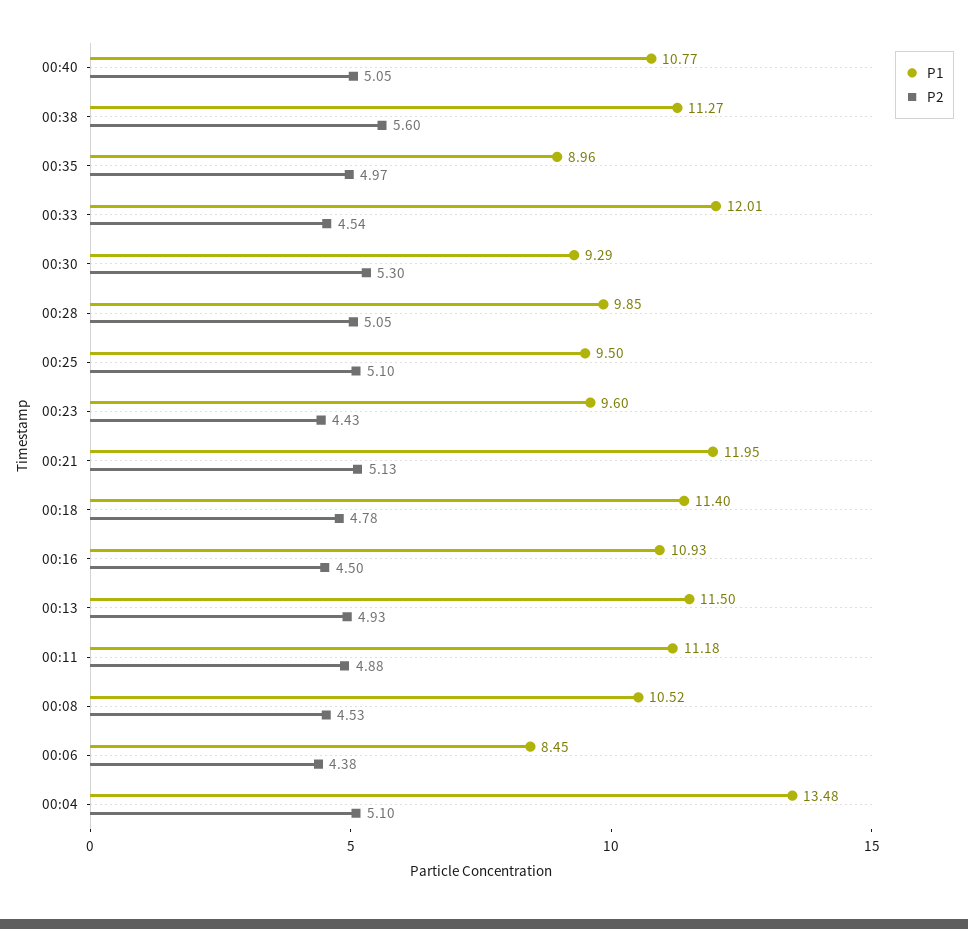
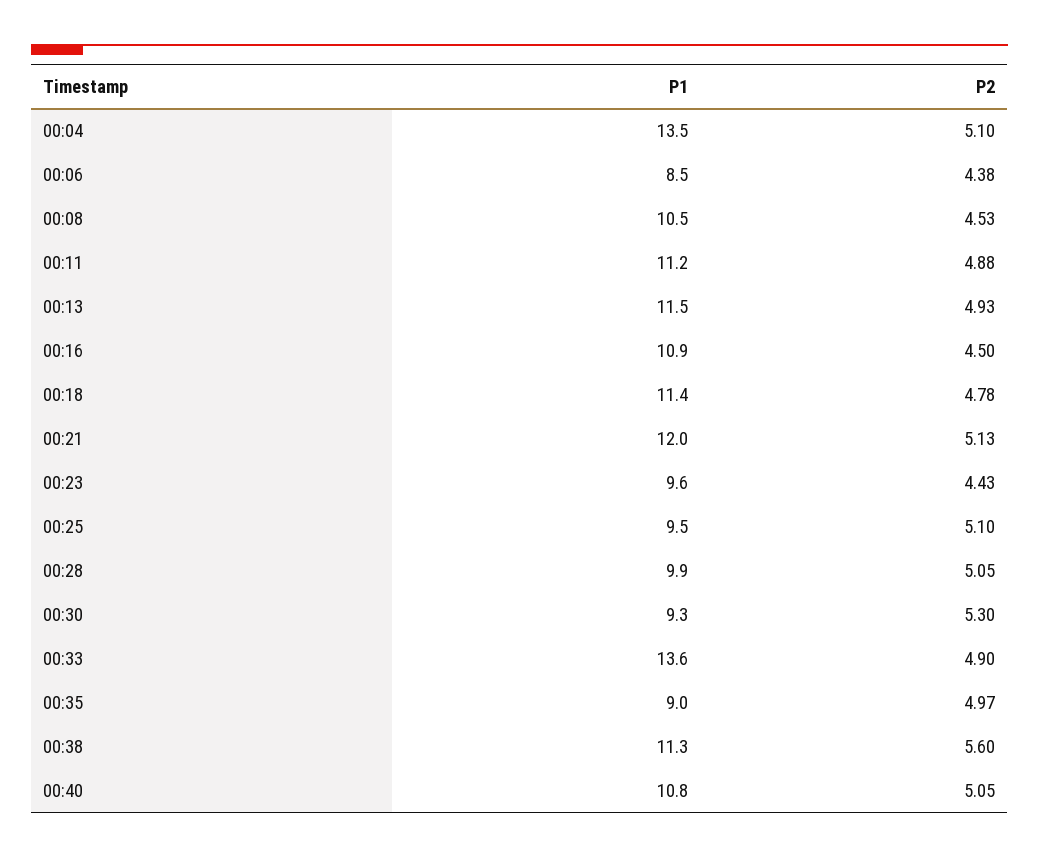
P1, 00:33: 12.01 -> 13.6
P2, 00:33: 4.54 -> 4.9

